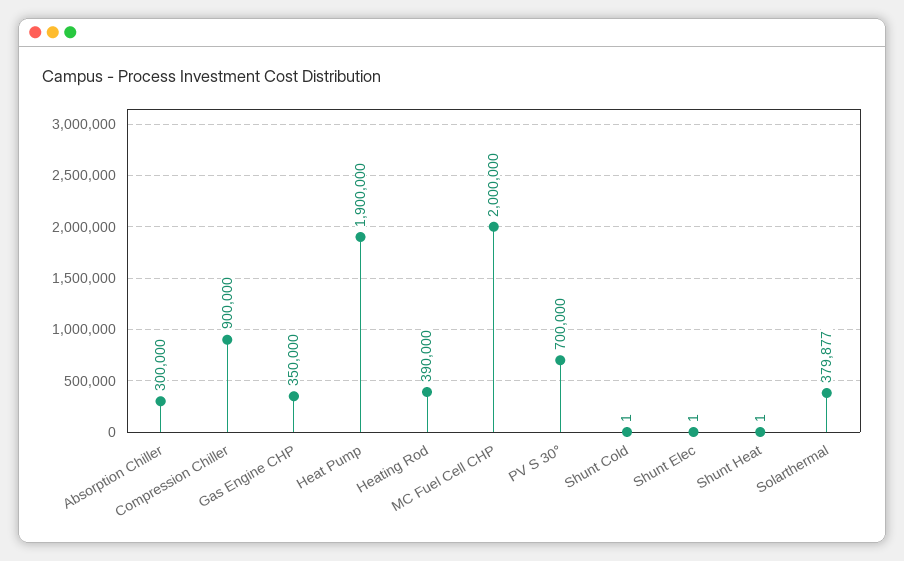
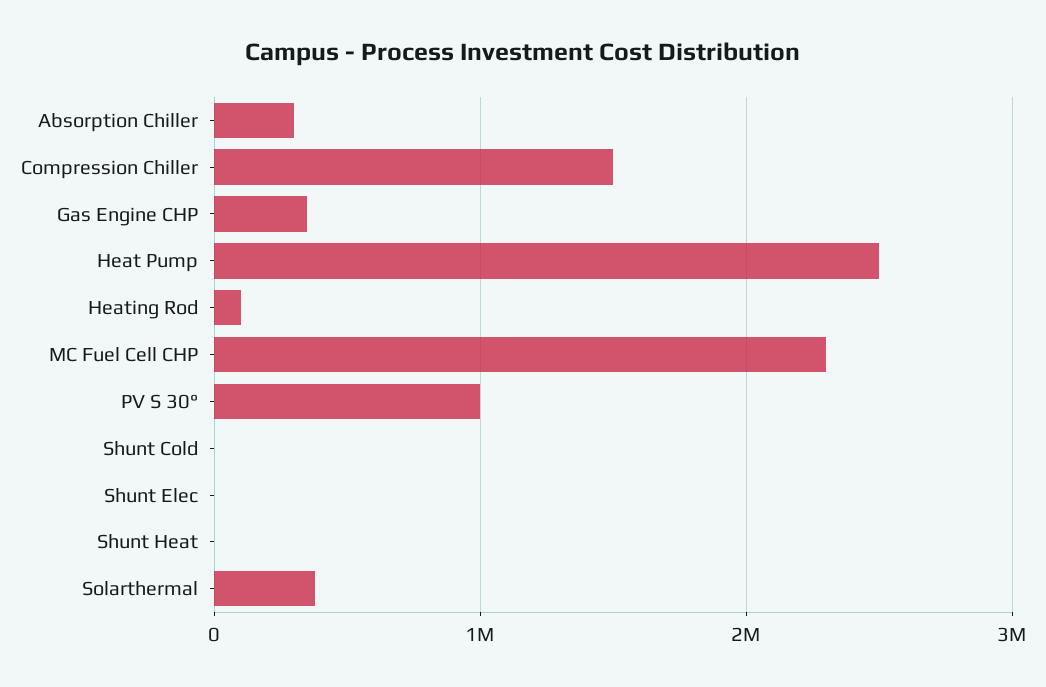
Compression Chiller: 900000 -> 1500000
Heat Pump: 1900000 -> 2500000
Heating Rod: 390000 -> 100000
MC Fuel Cell CHP: 2000000 -> 2300000
PV S 30°: 700000 -> 1000000

